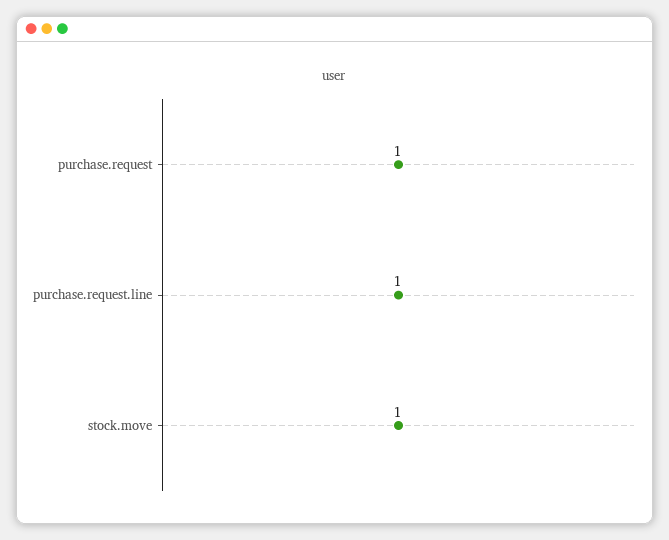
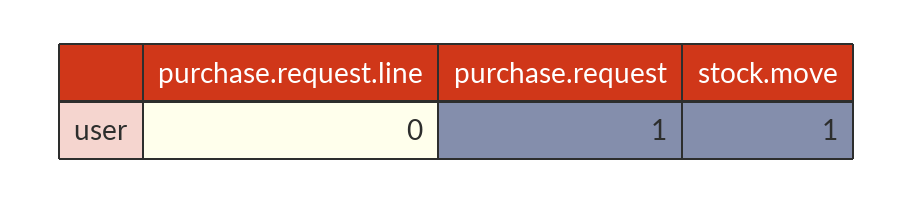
purchase.request.line: 1 -> 0

